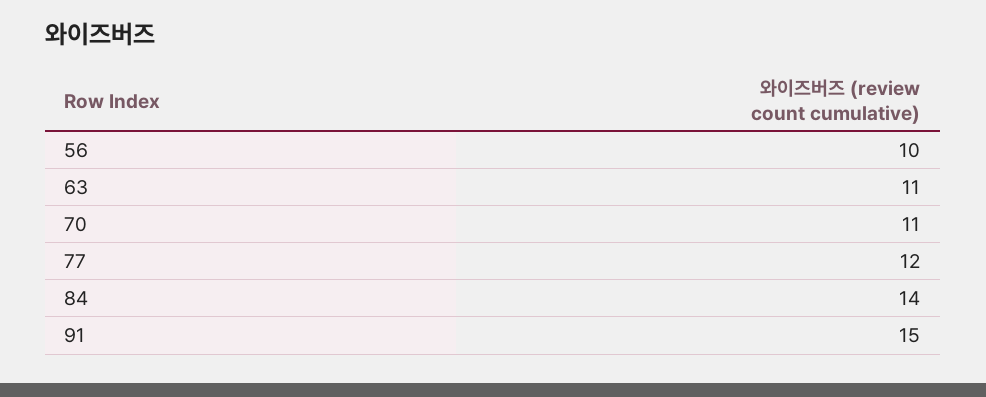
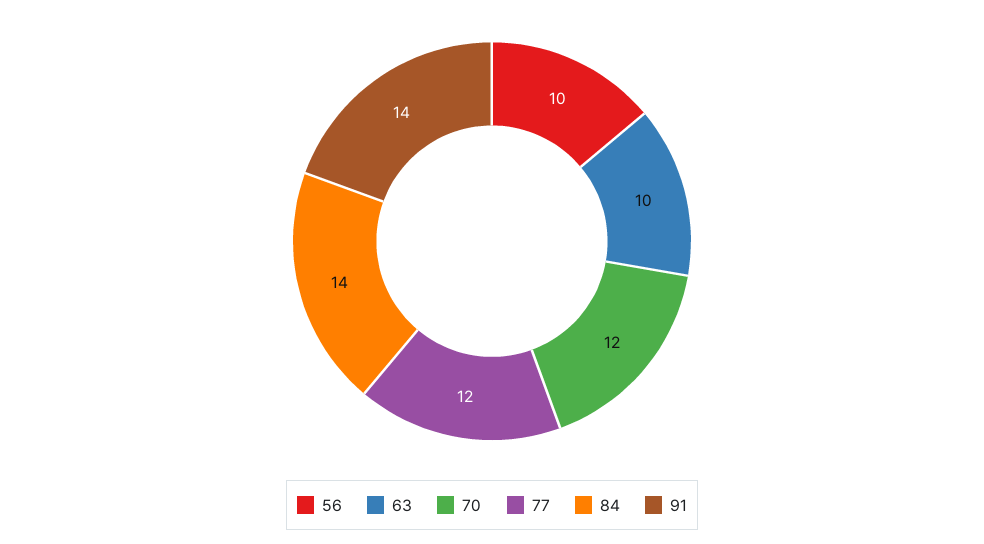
63: 11 -> 10
70: 11 -> 12
91: 15 -> 14

